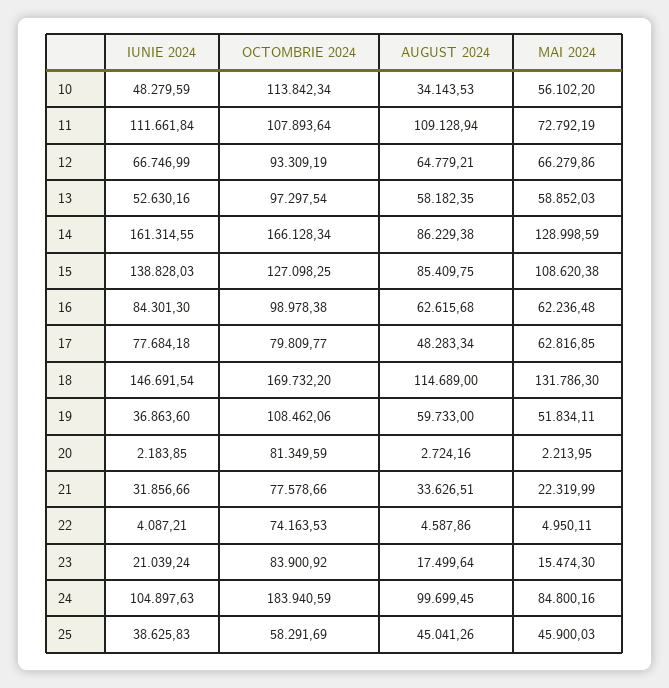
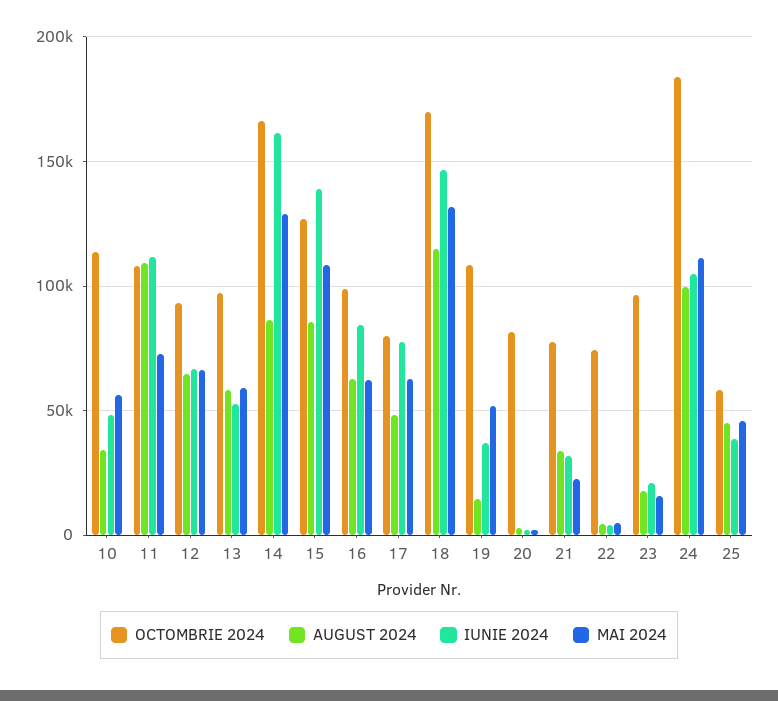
AUGUST 2024, 19: 59733 -> 15000
OCTOMBRIE 2024, 23: 83900.92 -> 95000
MAI 2024, 24: 84800.16 -> 110000

